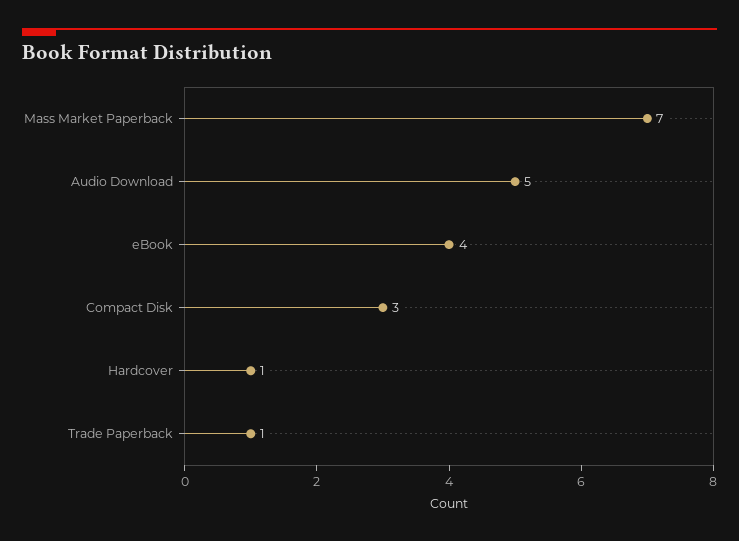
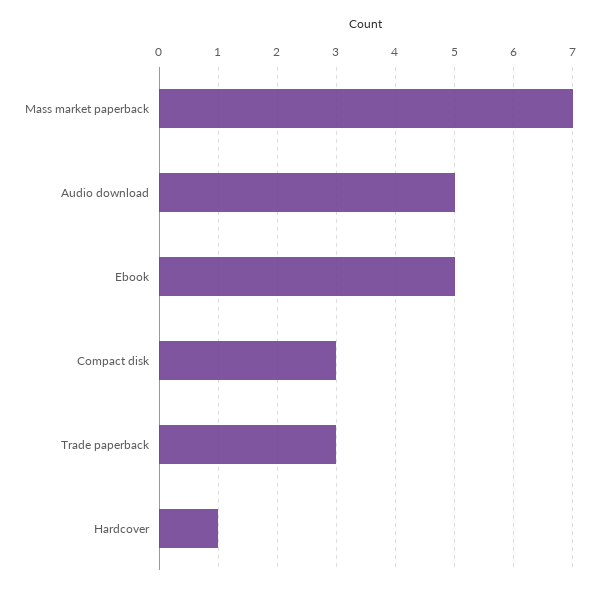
eBook: 4 -> 5
Trade Paperback: 1 -> 3

